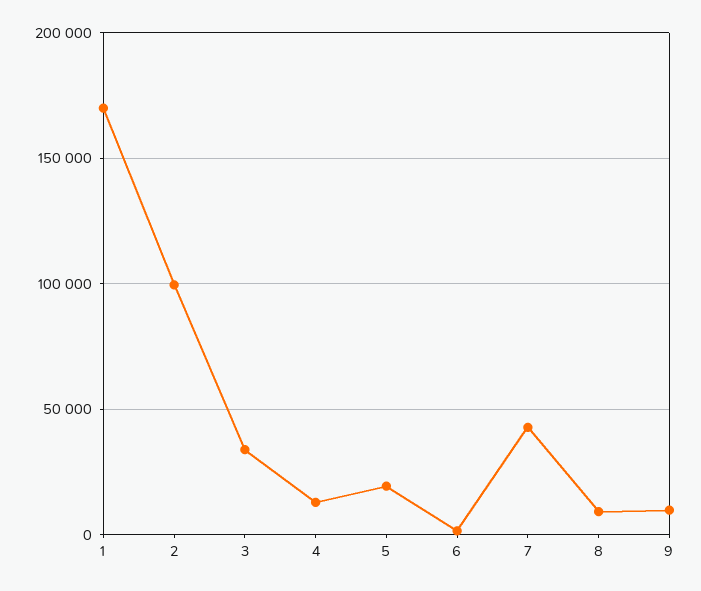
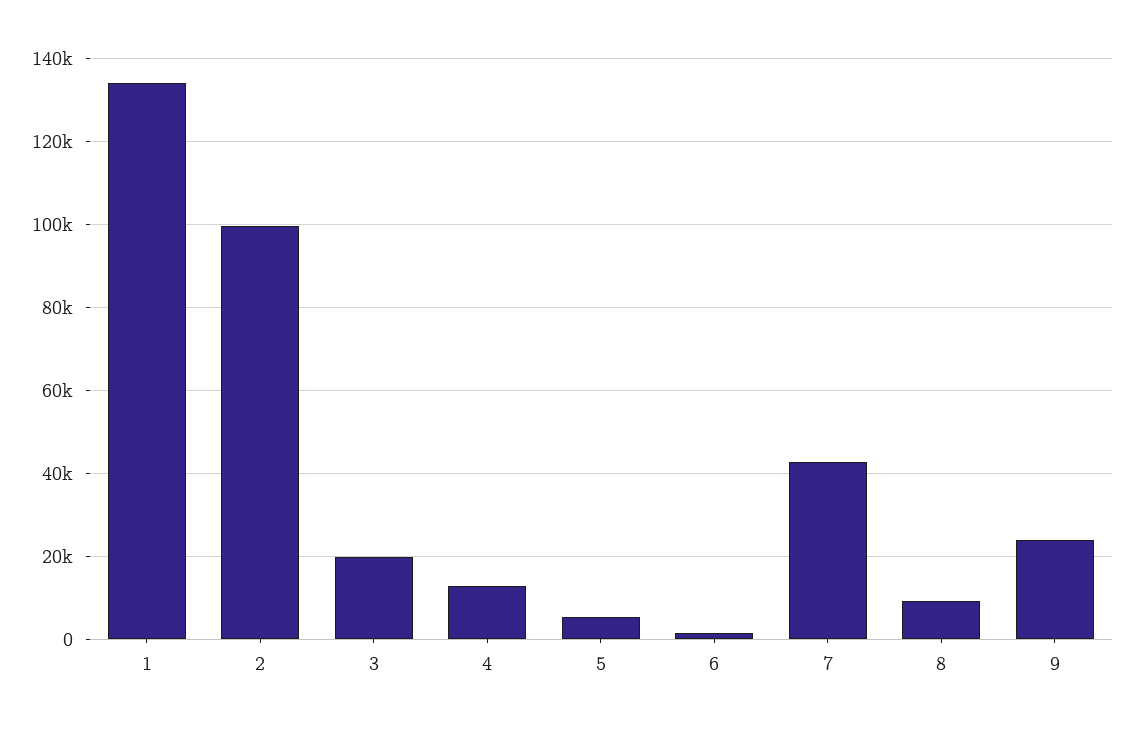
1: 170000 -> 134000
3: 35000 -> 20000
5: 20000 -> 6000
9: 10000 -> 24000

